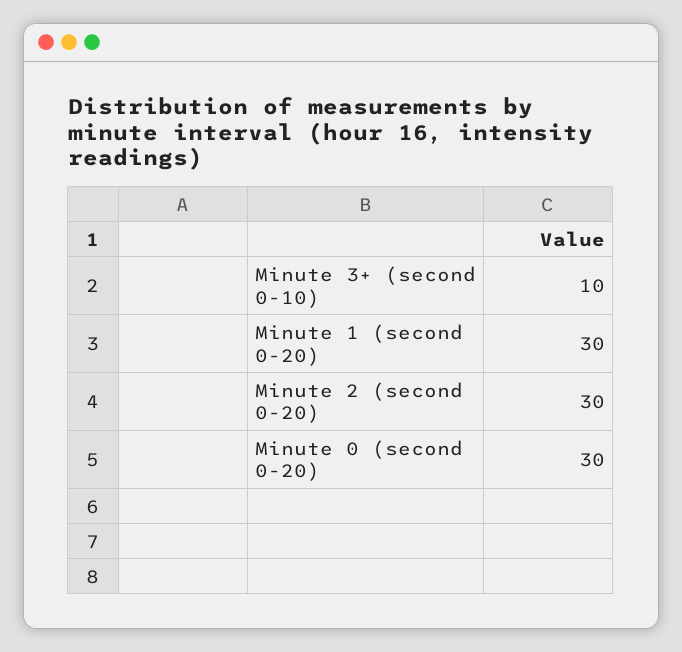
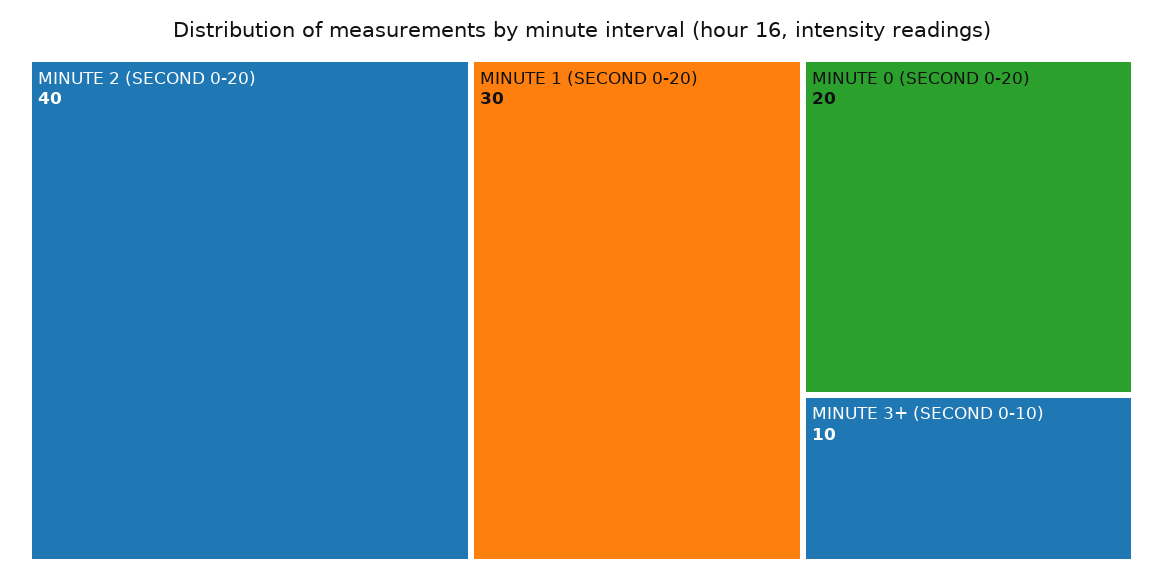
Minute 2 (second 0-20): 30 -> 40
Minute 0 (second 0-20): 30 -> 20

